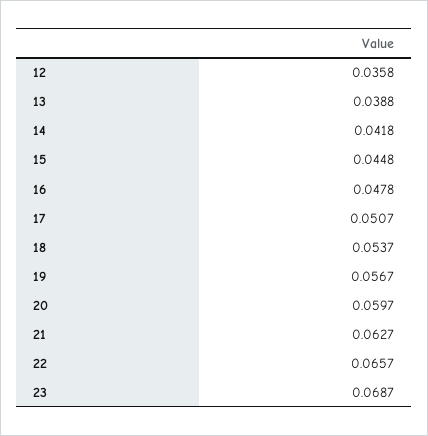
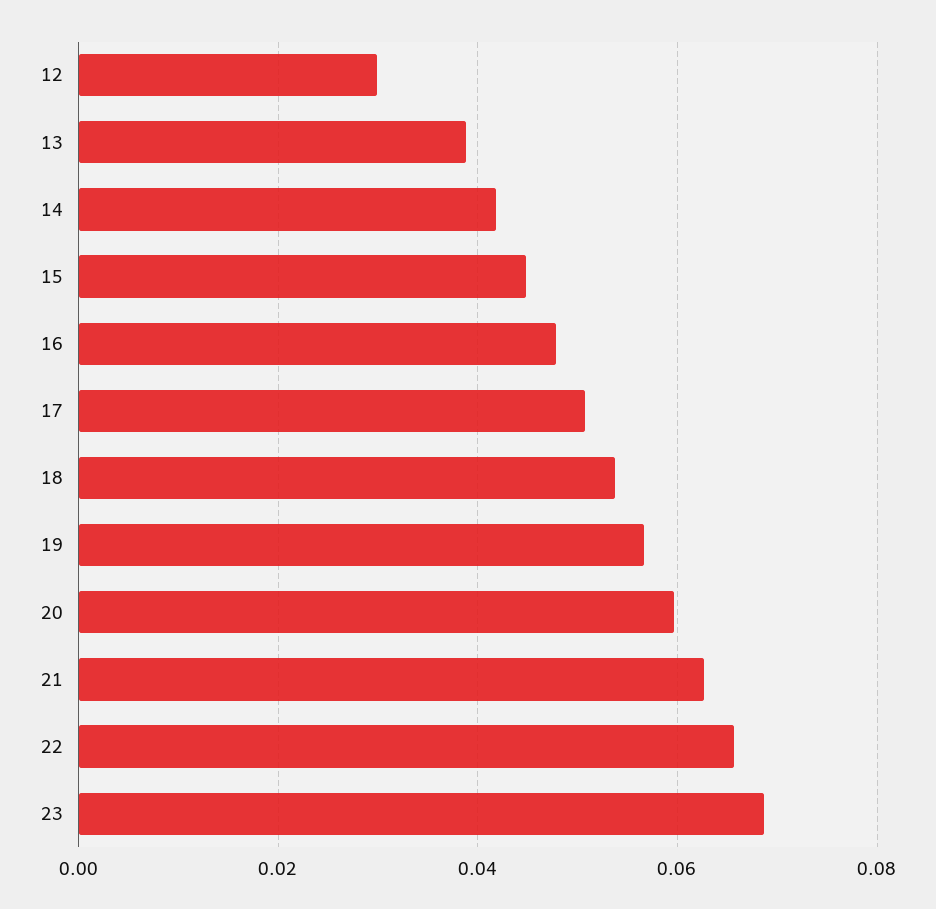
12: 0.0358 -> 0.03

